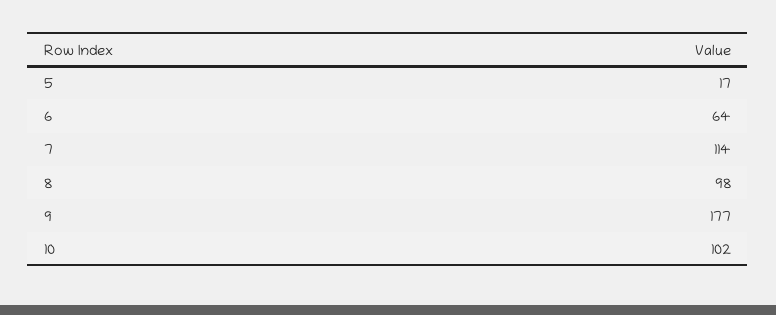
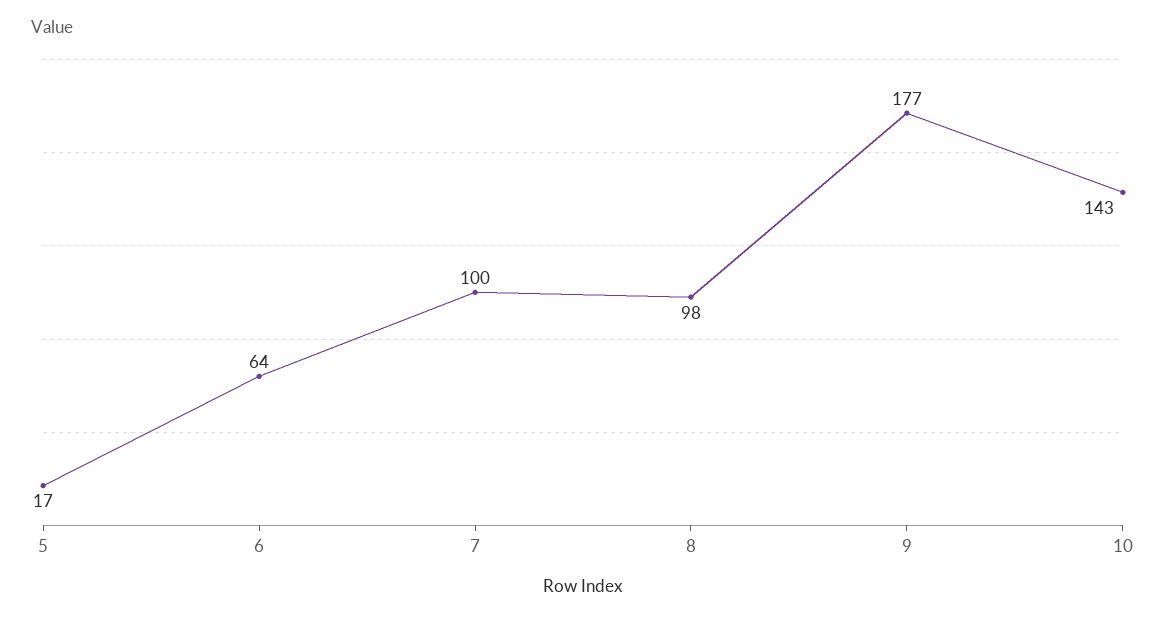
7: 114 -> 100
10: 102 -> 143

